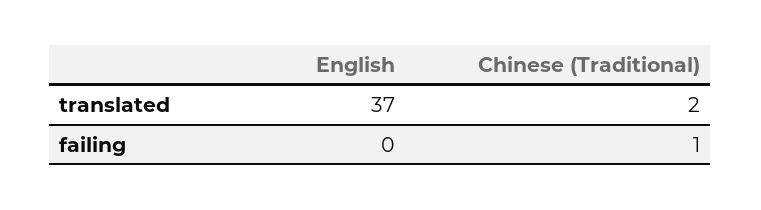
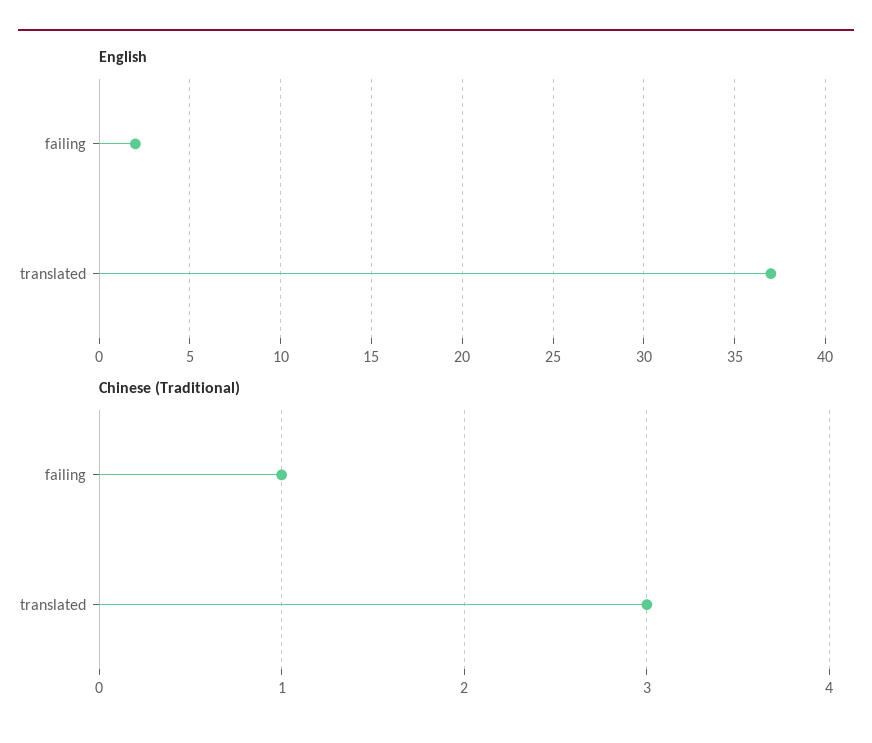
Chinese (Traditional), translated: 2 -> 3
English, failing: 0 -> 2

